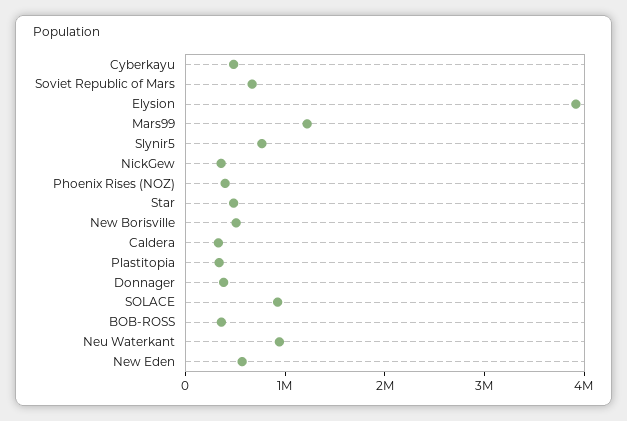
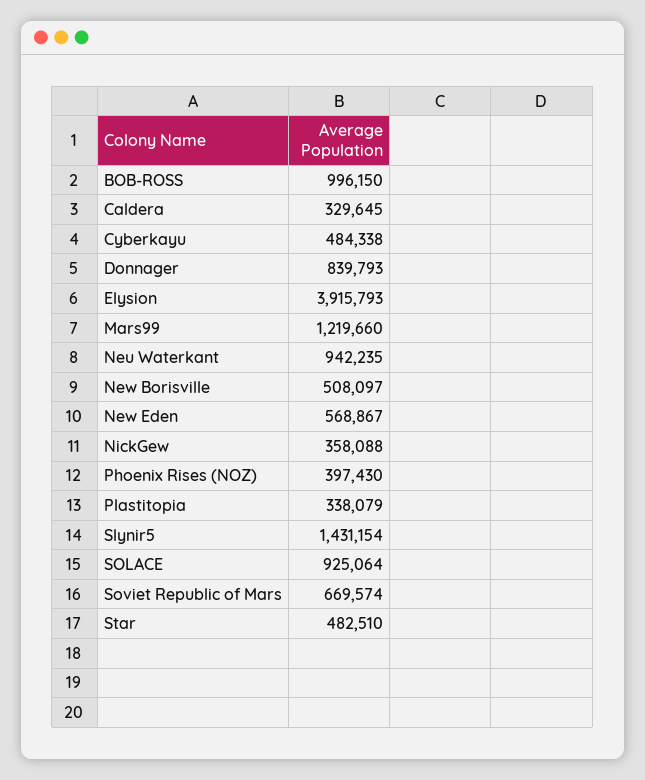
Slynir5: 800000 -> 1431154
Donnager: 400000 -> 839793
BOB-ROSS: 400000 -> 996150

